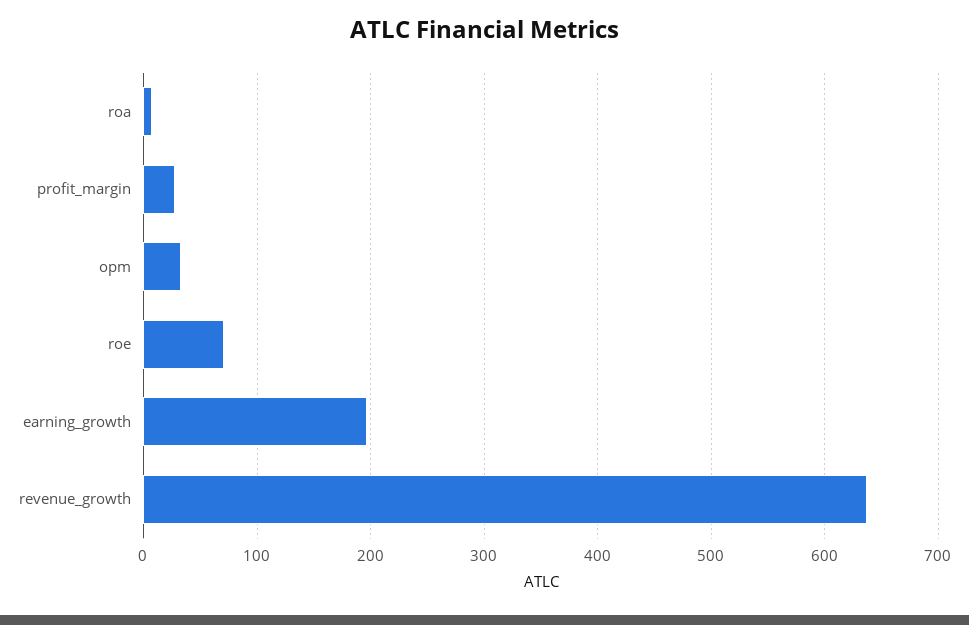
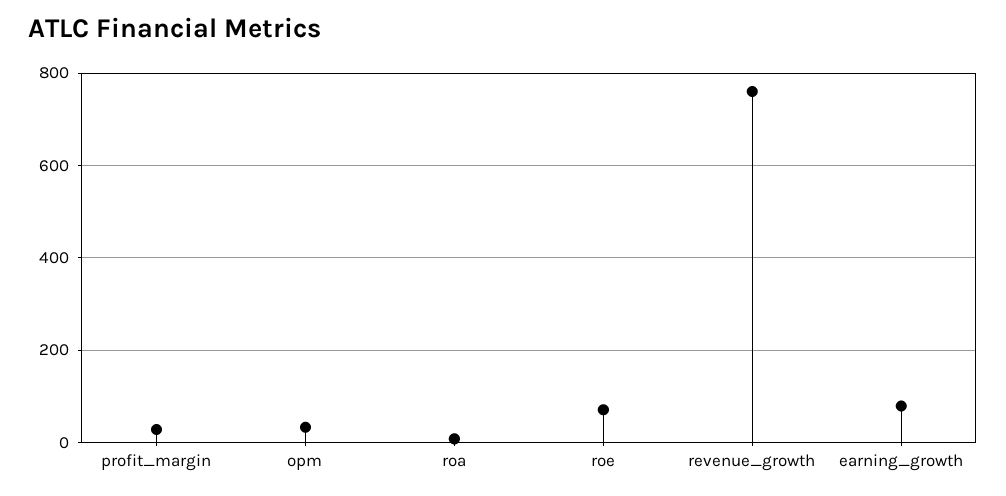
earning_growth: 200 -> 80
revenue_growth: 640 -> 760

